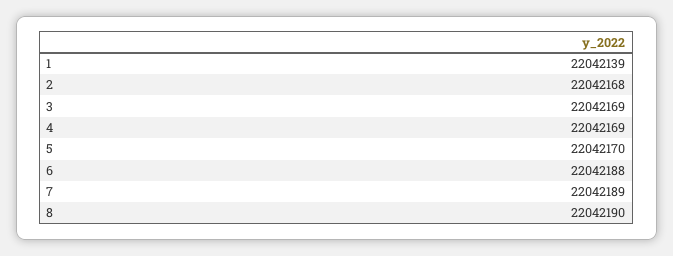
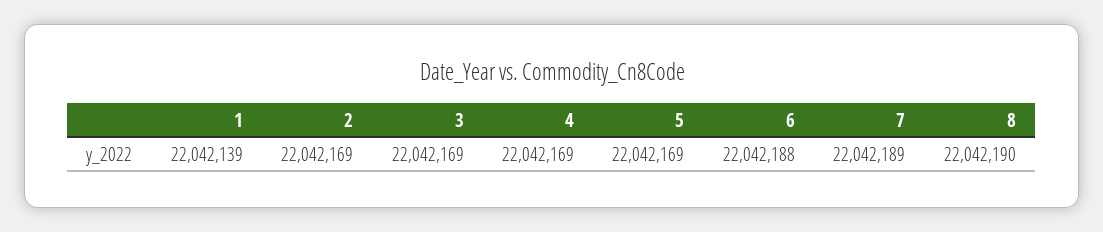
2: 22042168 -> 22042169
5: 22042170 -> 22042169

